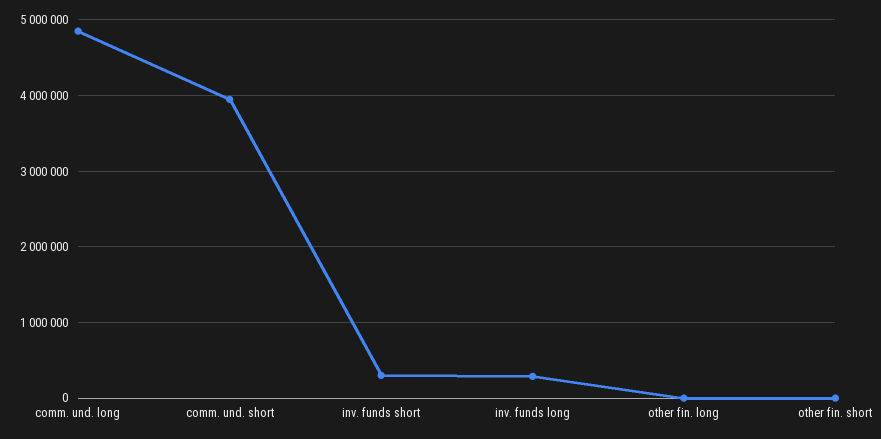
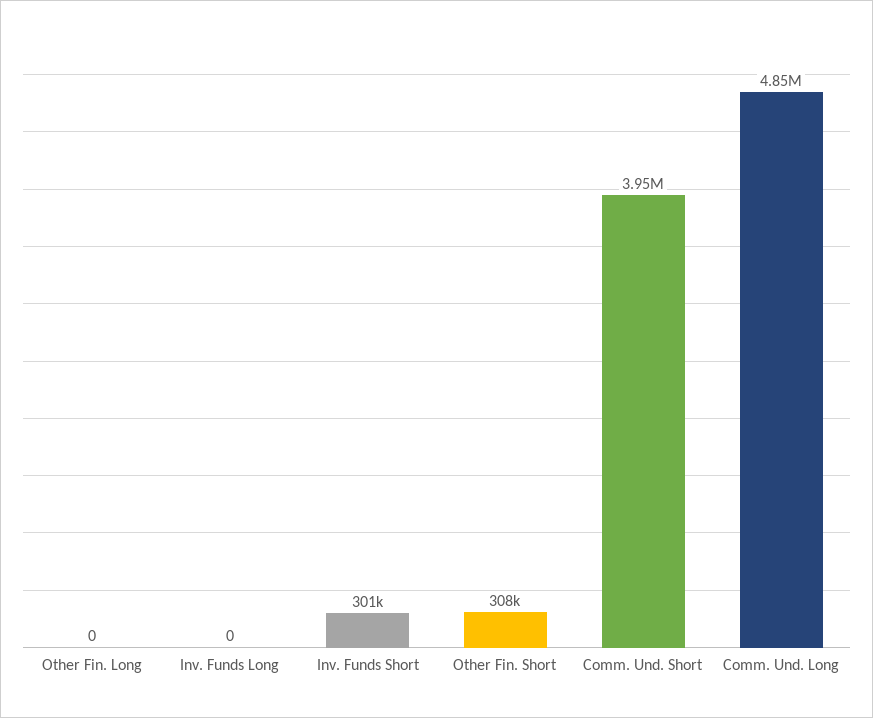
inv. funds long: 300000 -> 0
other fin. short: 0 -> 308000

